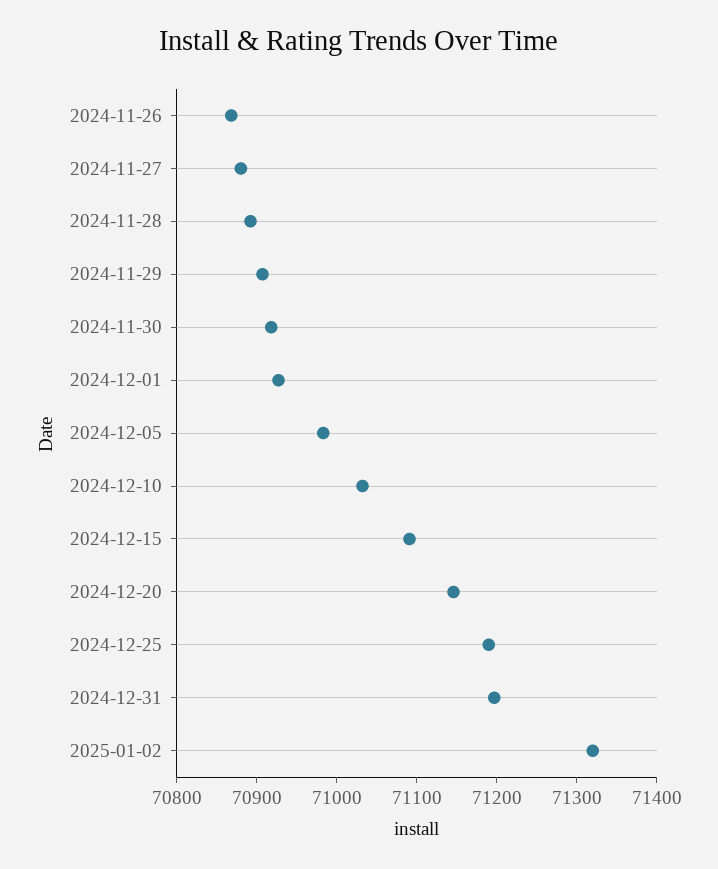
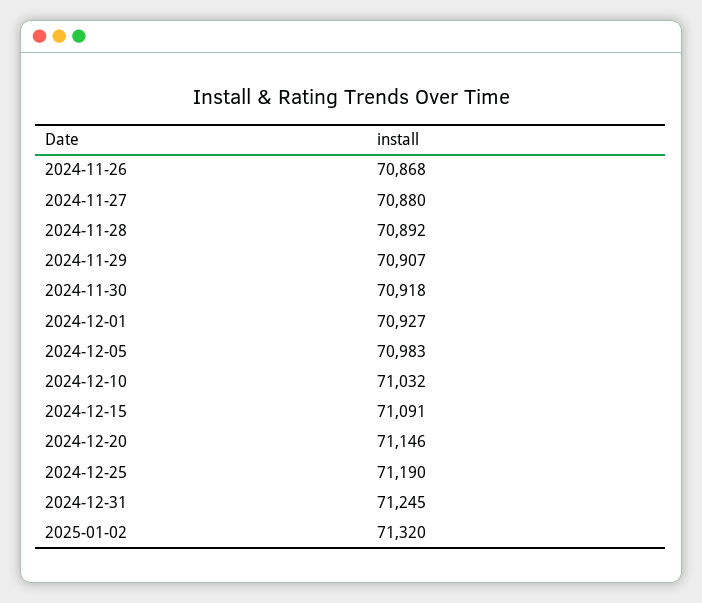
2024-12-31: 71200 -> 71245

